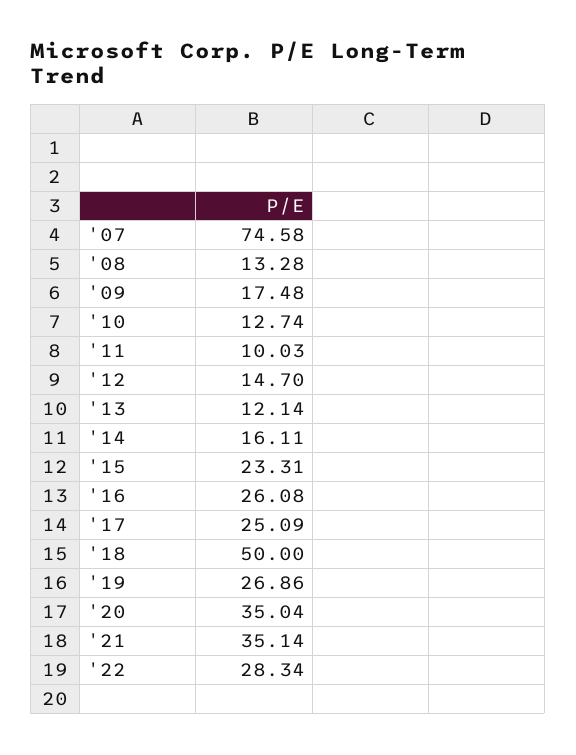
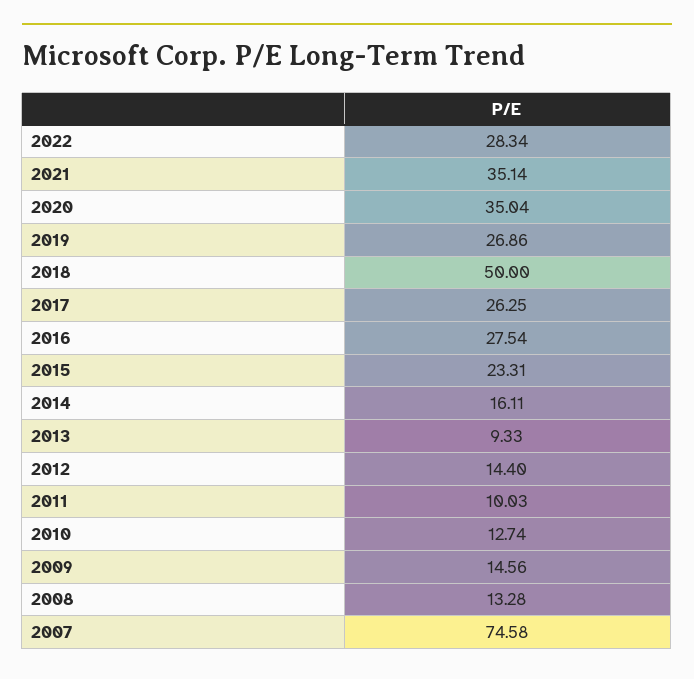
'09: 17.48 -> 14.56
'12: 14.7 -> 14.4
'13: 12.14 -> 9.33
'16: 26.08 -> 27.54
'17: 25.09 -> 26.25

